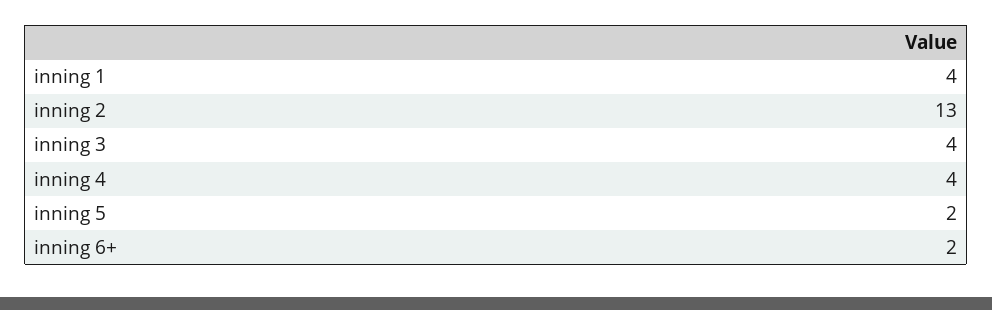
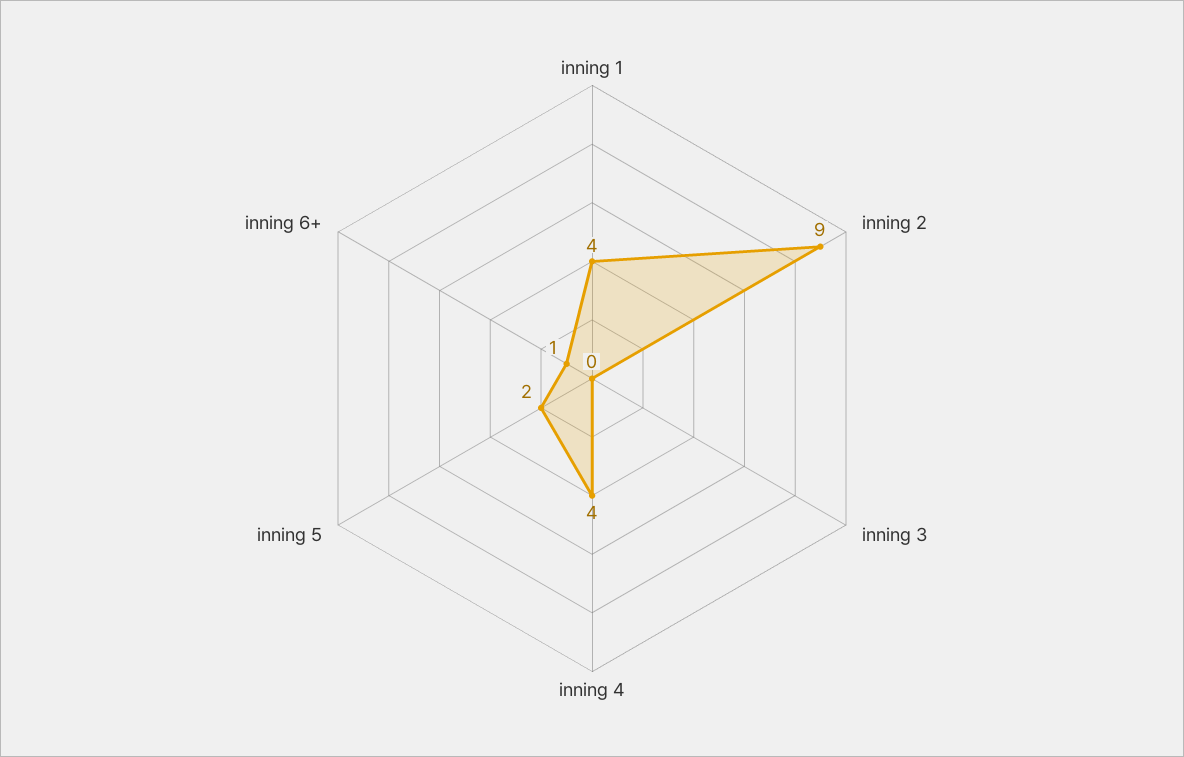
inning 2: 13 -> 9
inning 3: 4 -> 0
inning 6+: 2 -> 1

